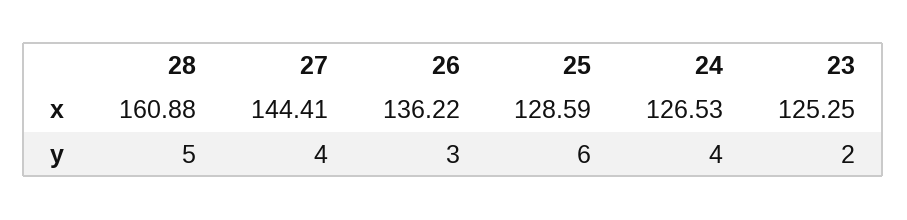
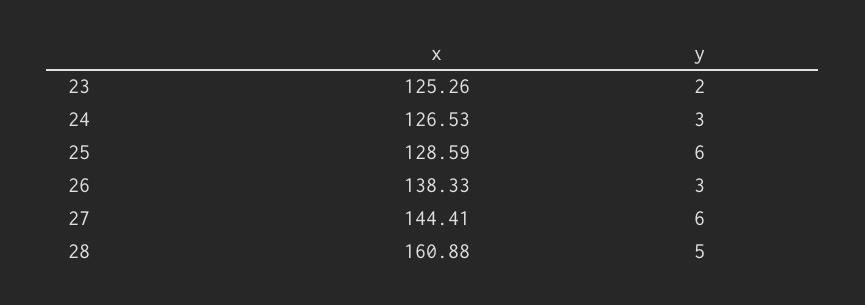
26, x: 136.22 -> 138.33
23, x: 125.25 -> 125.26
27, y: 4 -> 6
24, y: 4 -> 3

